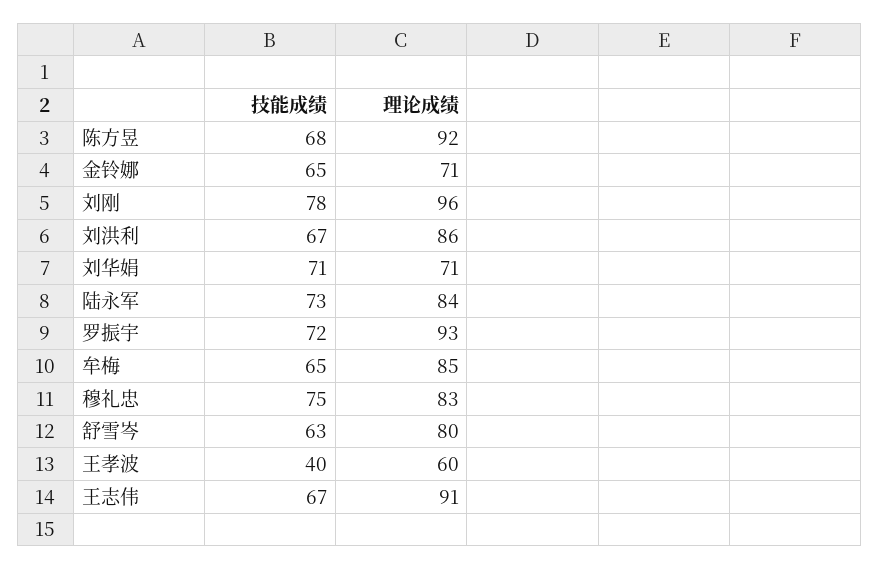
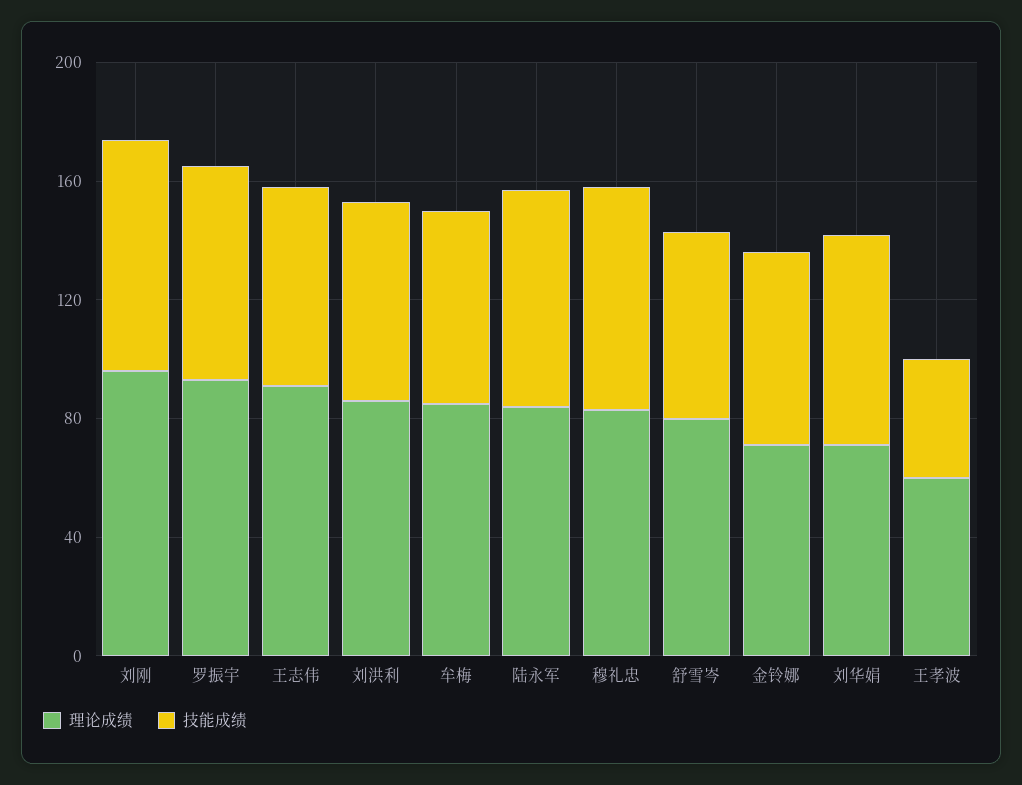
技能成绩, 陈方昱: 68 -> none
理论成绩, 陈方昱: 92 -> none

